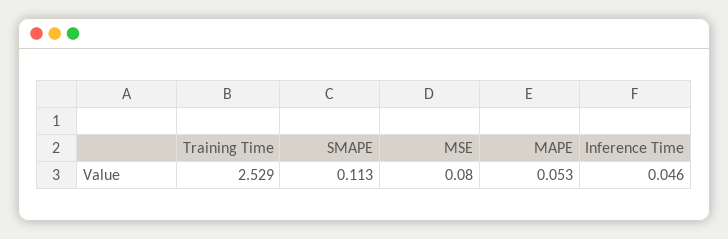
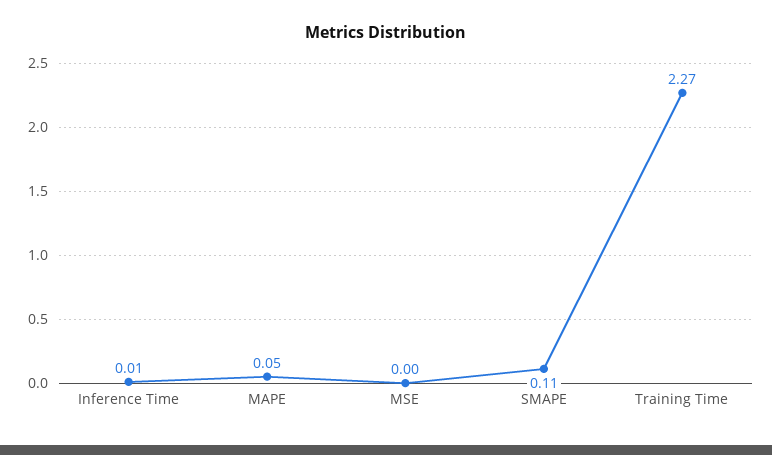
Training Time: 2.529 -> 2.27
MSE: 0.08 -> 0
Inference Time: 0.046 -> 0.01

